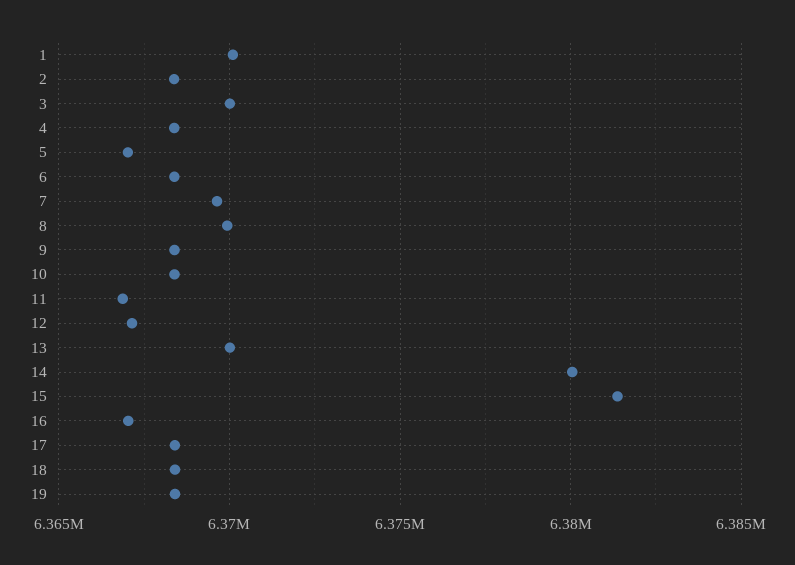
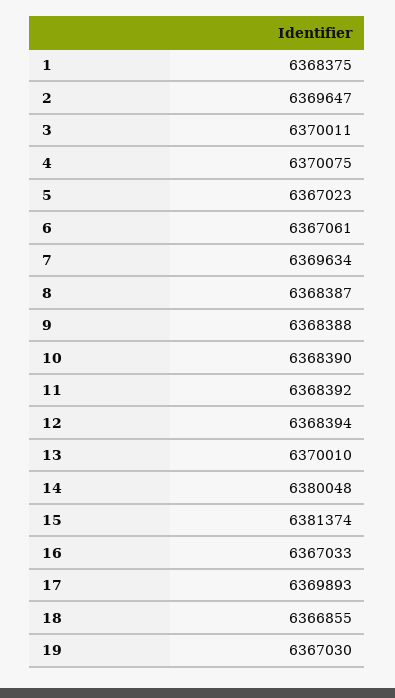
1: 6370000 -> 6368375
2: 6368500 -> 6369647
4: 6368500 -> 6370075
6: 6368500 -> 6367061
8: 6370000 -> 6368387
11: 6367000 -> 6368392
12: 6367000 -> 6368394
17: 6368500 -> 6369893
18: 6368500 -> 6366855
19: 6368500 -> 6367030

